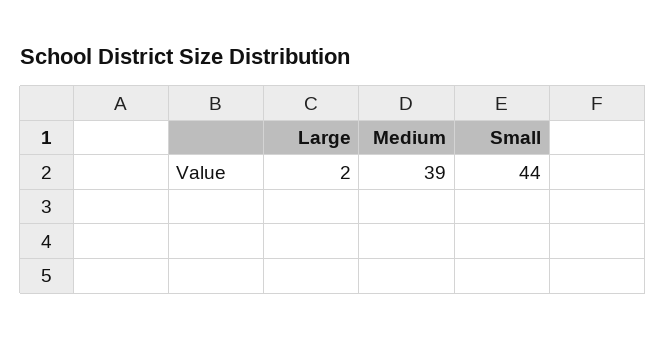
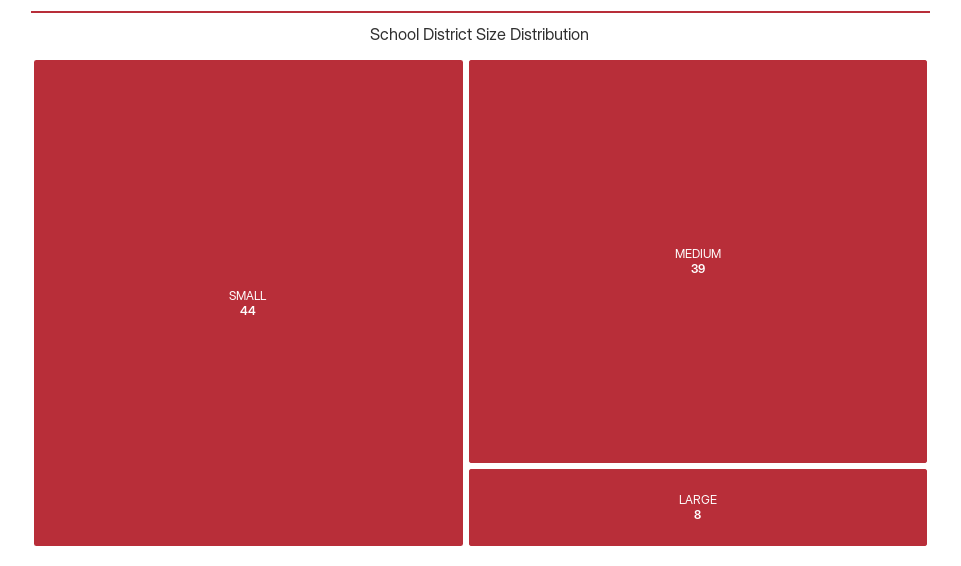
Large: 2 -> 8

